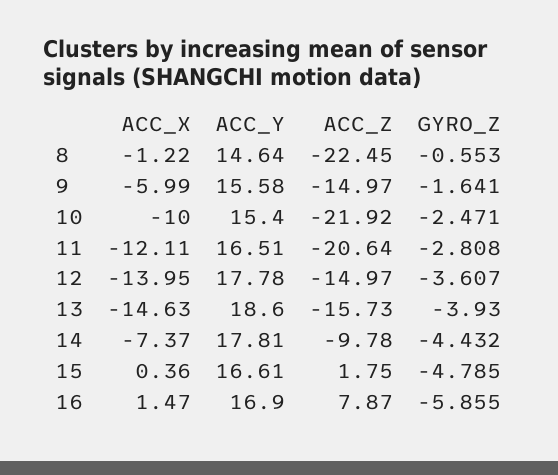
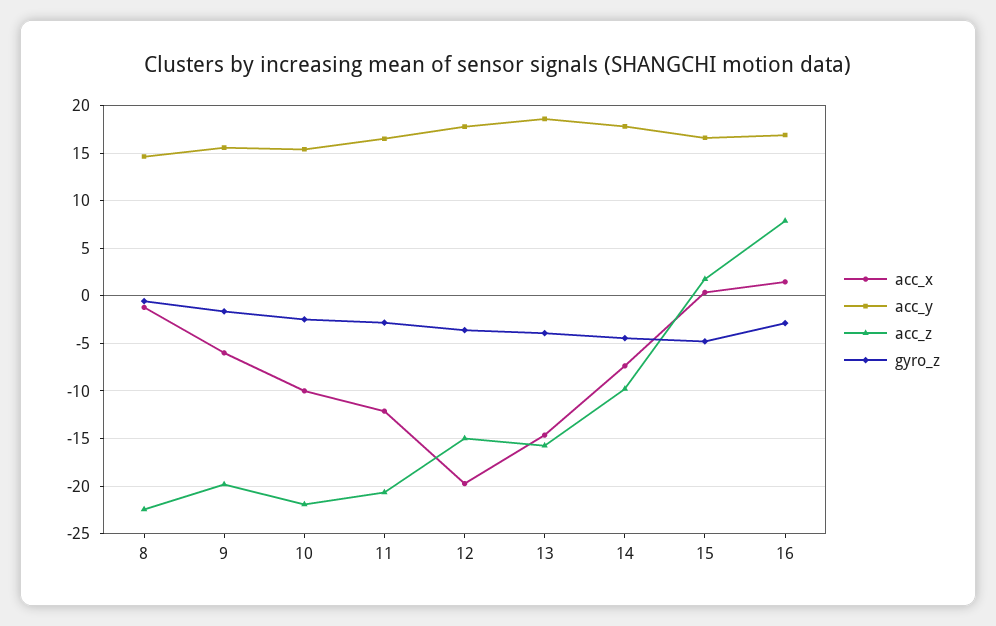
ACC_Z, 9: -14.97 -> -20
ACC_X, 12: -13.95 -> -20
GYRO_Z, 16: -5.855 -> -3

